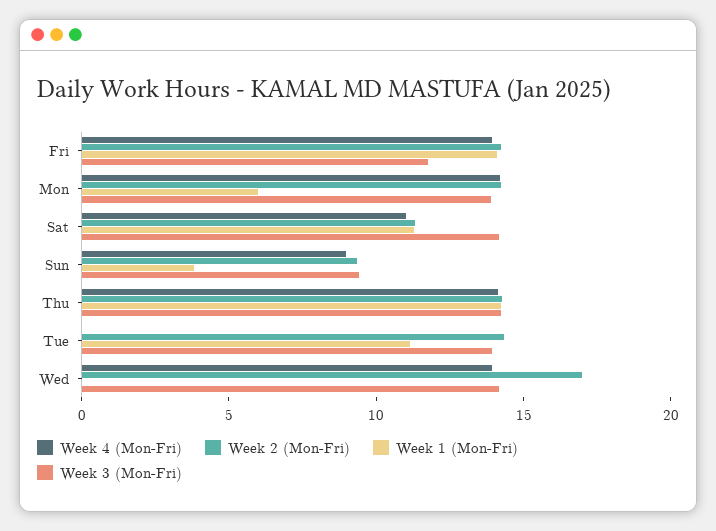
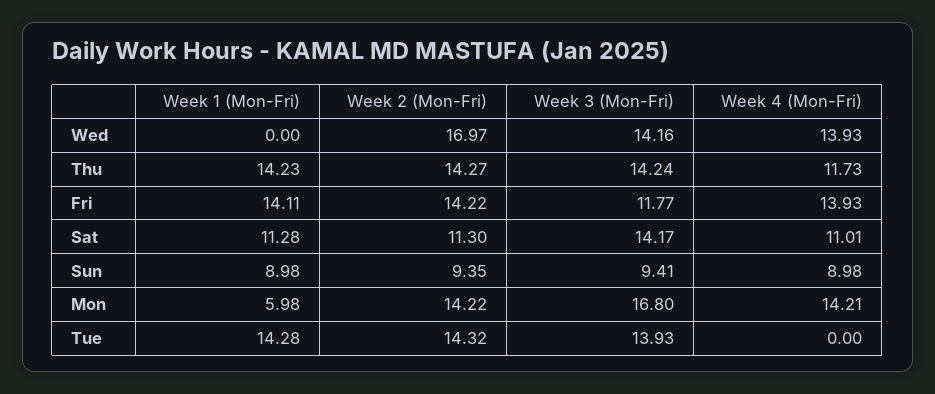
Week 3 (Mon-Fri), Mon: 14 -> 16.8
Week 1 (Mon-Fri), Sun: 4 -> 8.98
Week 4 (Mon-Fri), Thu: 14 -> 11.73
Week 1 (Mon-Fri), Tue: 11 -> 14.28

